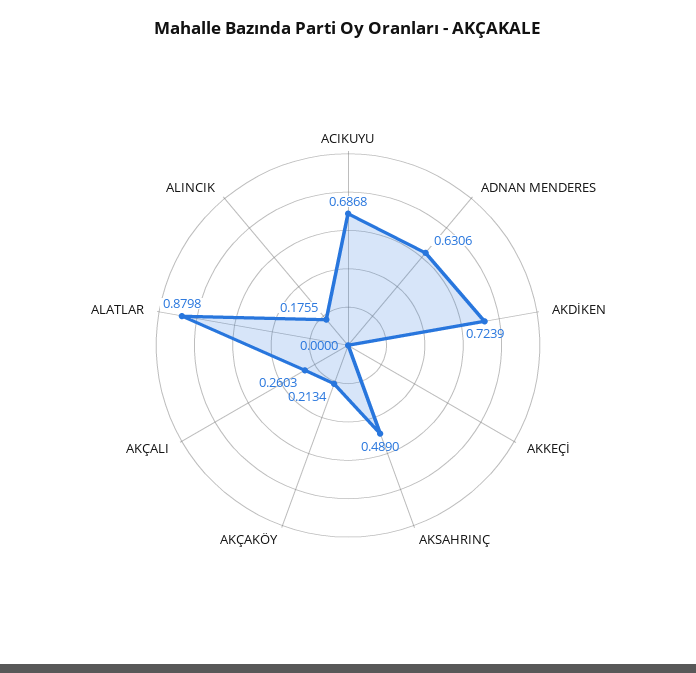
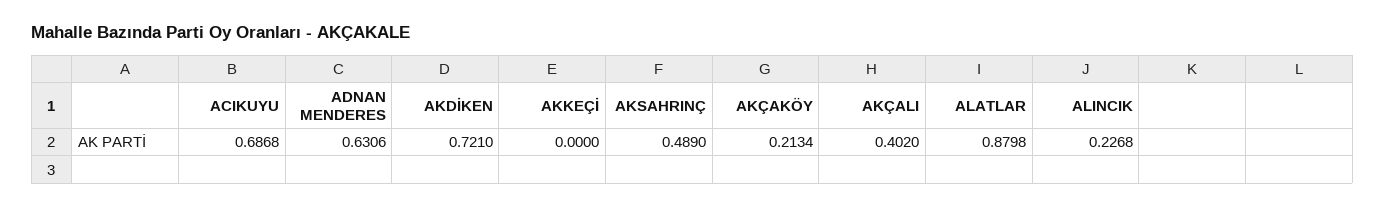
AKDİKEN: 0.7239 -> 0.721
AKÇALI: 0.2603 -> 0.402
ALINCIK: 0.1755 -> 0.2268

